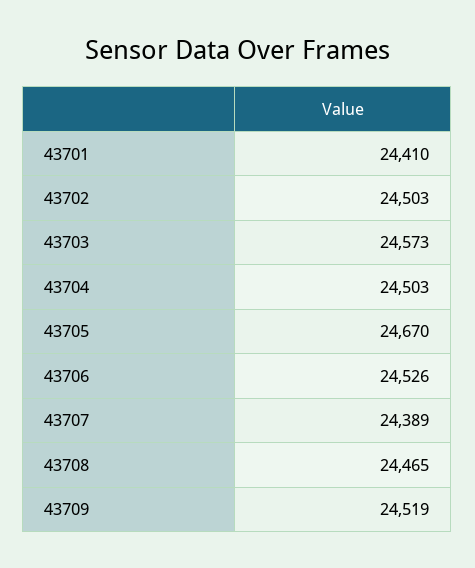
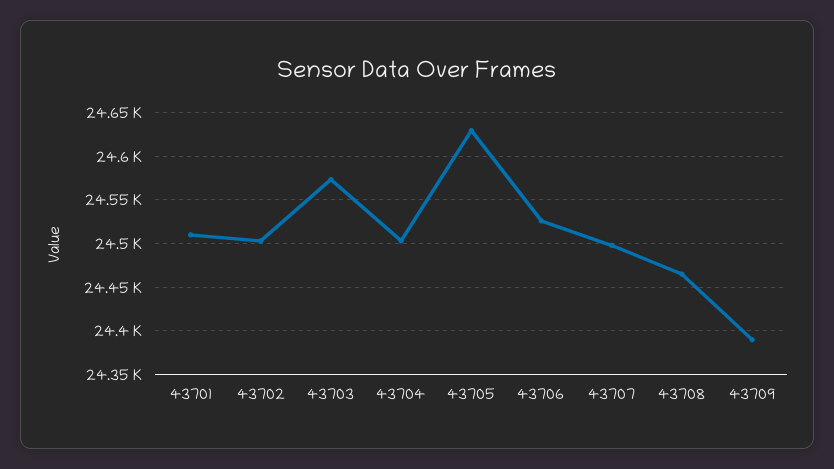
43701: 24410 -> 24510
43705: 24670 -> 24630
43707: 24389 -> 24500
43709: 24519 -> 24390

